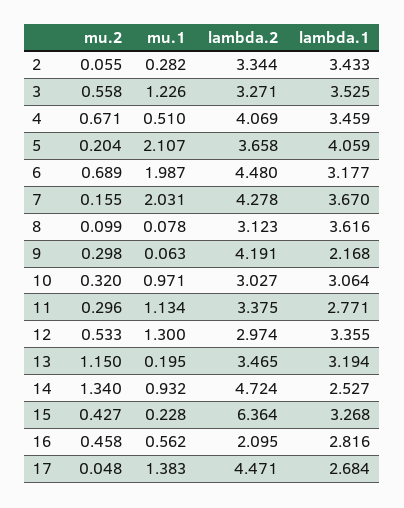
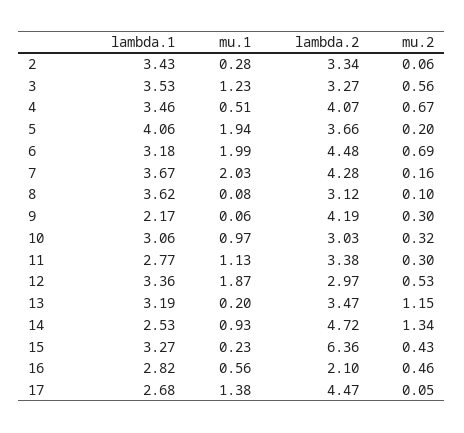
mu.1, 5: 2.107 -> 1.94
mu.1, 12: 1.3 -> 1.87

